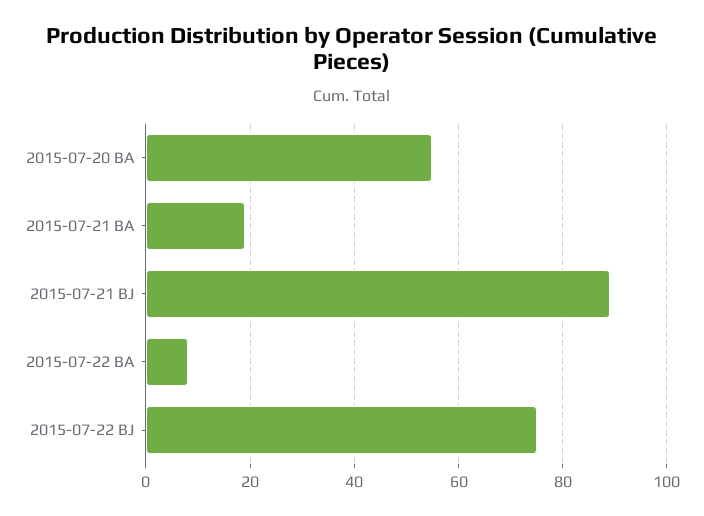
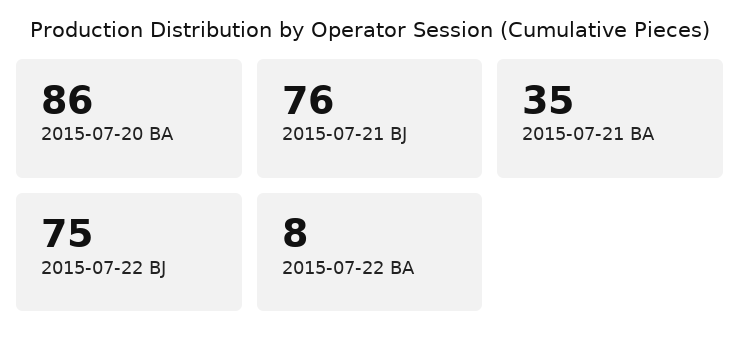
2015-07-20 BA: 55 -> 86
2015-07-21 BA: 20 -> 35
2015-07-21 BJ: 90 -> 76

